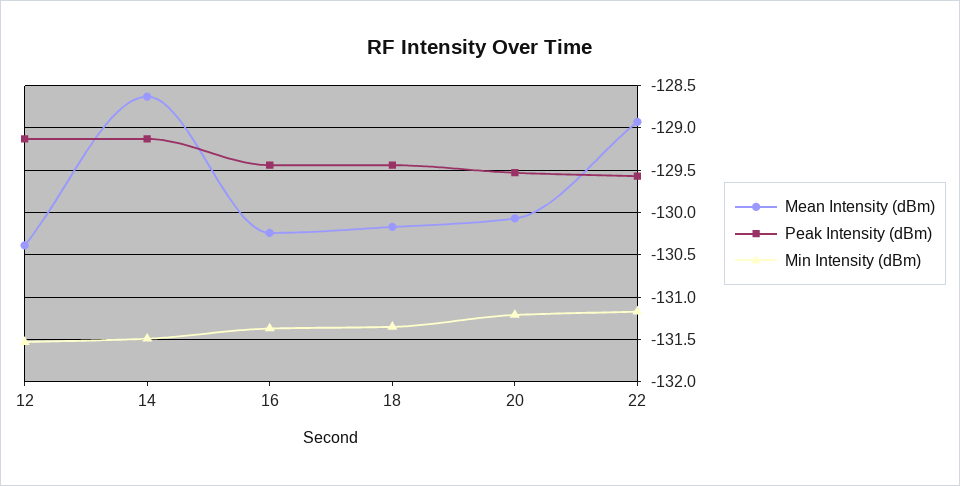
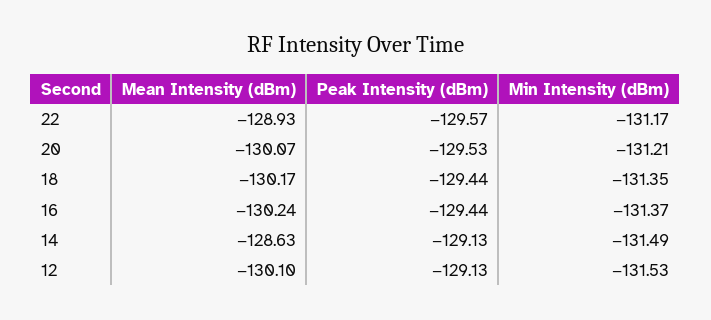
Mean Intensity (dBm), 12: -130.4 -> -130.1

